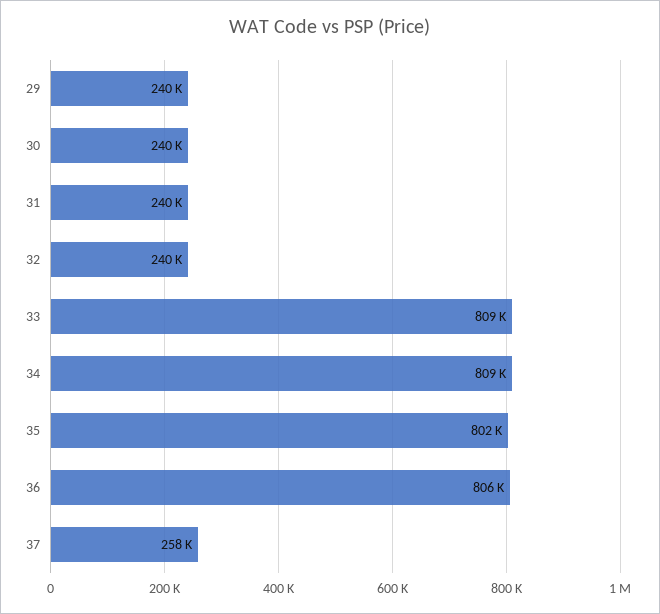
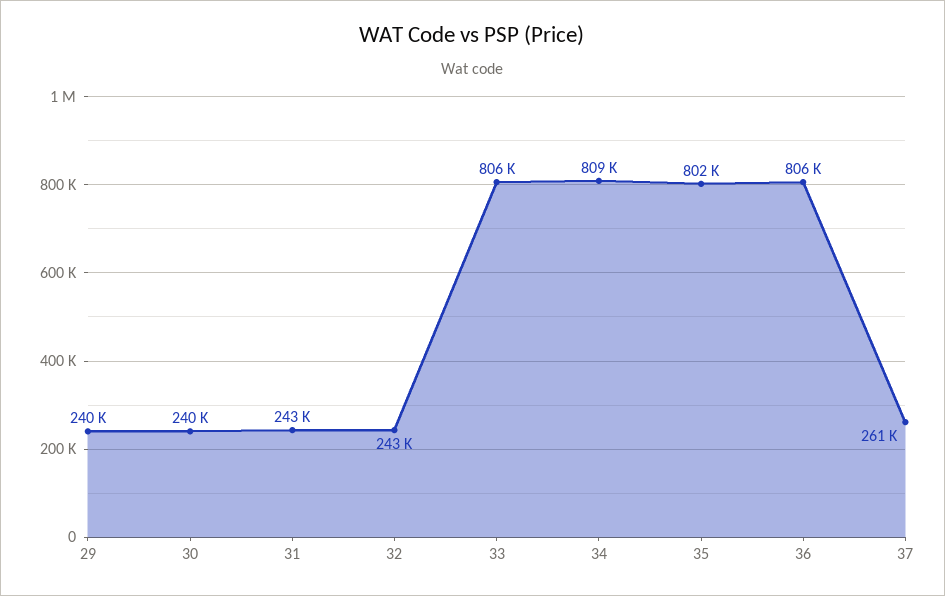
31: 240000 -> 243000
32: 240000 -> 243000
33: 809000 -> 806000
37: 258000 -> 261000

